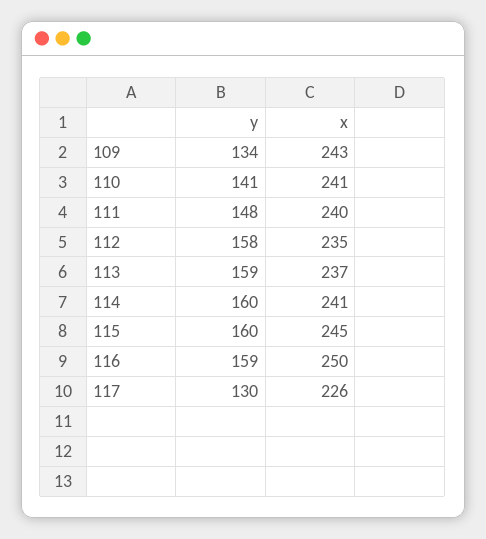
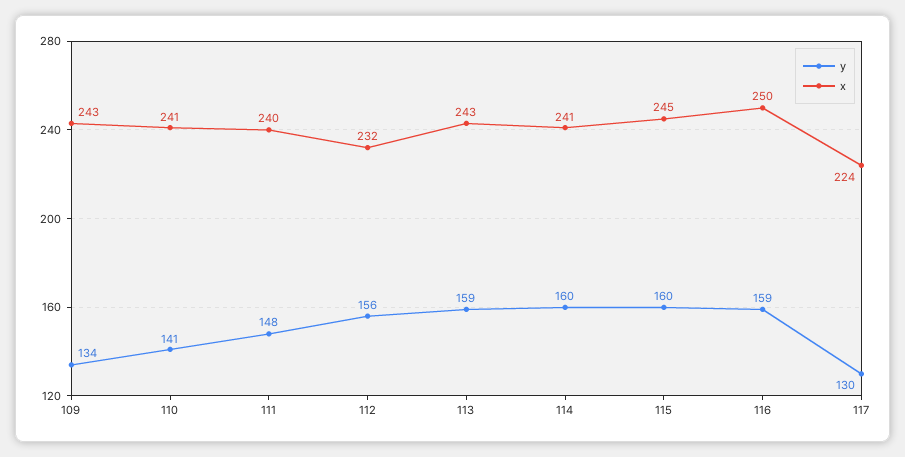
y, 112: 158 -> 156
x, 112: 235 -> 232
x, 113: 237 -> 243
x, 117: 226 -> 224

